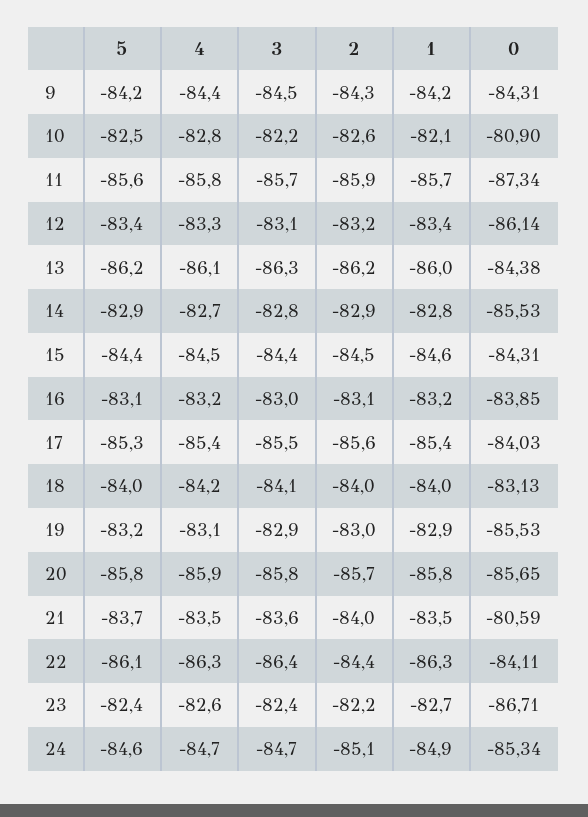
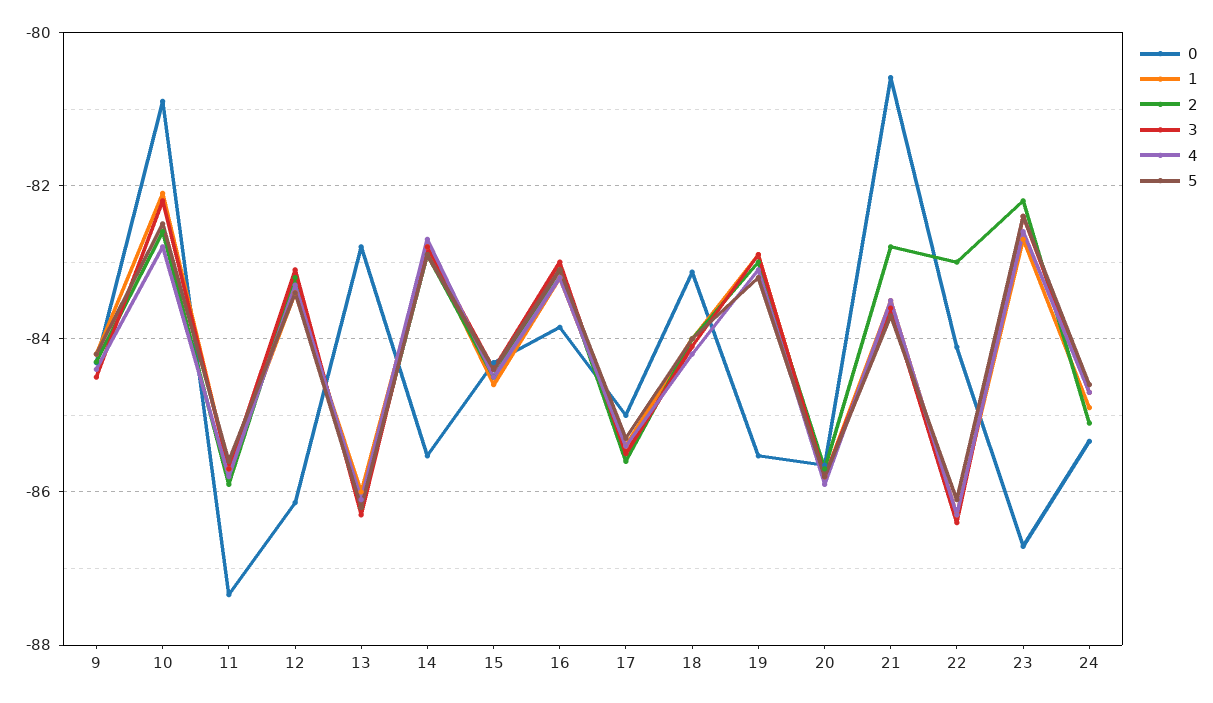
0, 13: -84.38 -> -82.8
0, 17: -84.03 -> -85
2, 21: -84 -> -82.8
2, 22: -84.4 -> -83

